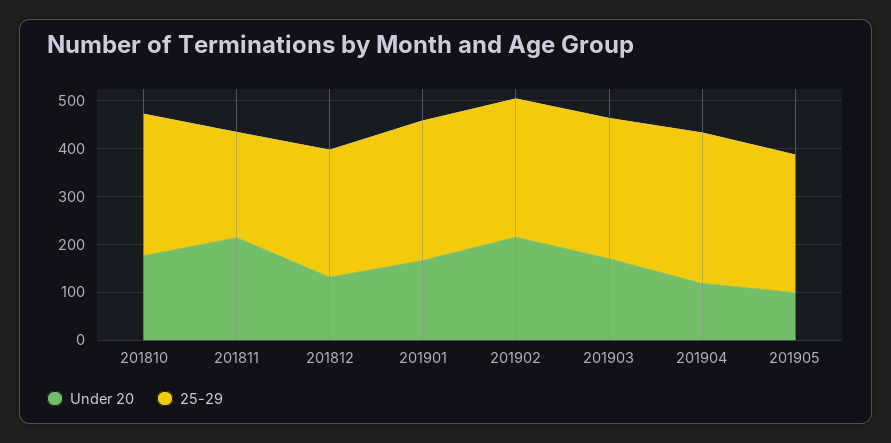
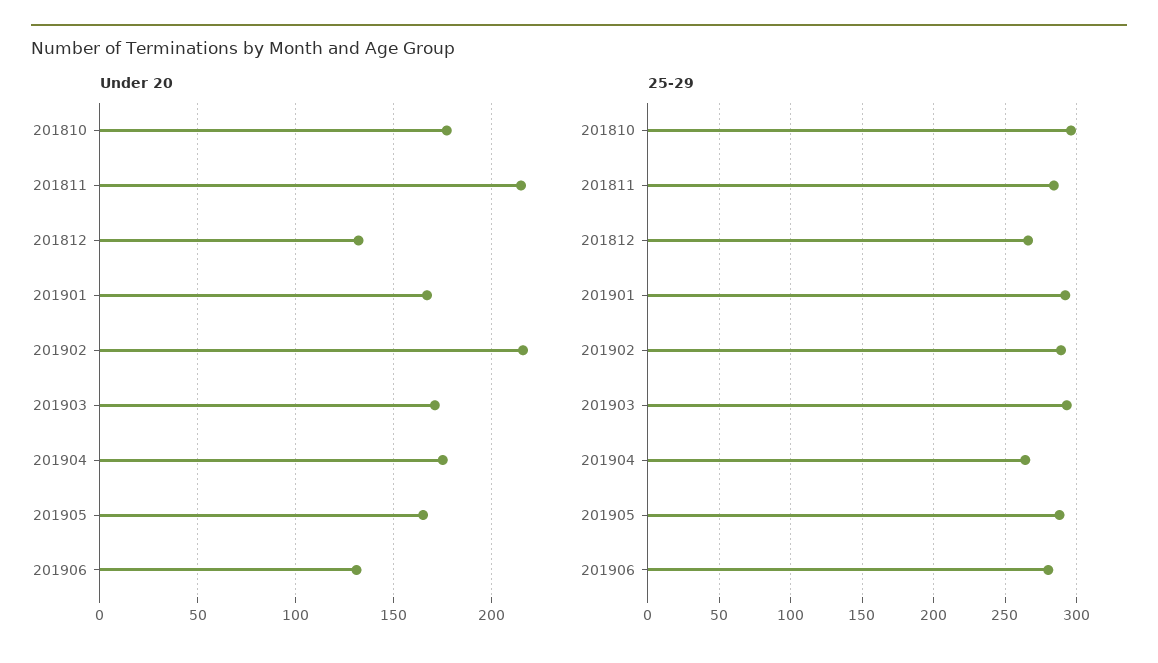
25-29, 201811: 220 -> 285
Under 20, 201904: 120 -> 175
25-29, 201904: 320 -> 265
Under 20, 201905: 100 -> 165
Under 20, 201906: none -> 130
25-29, 201906: none -> 280

